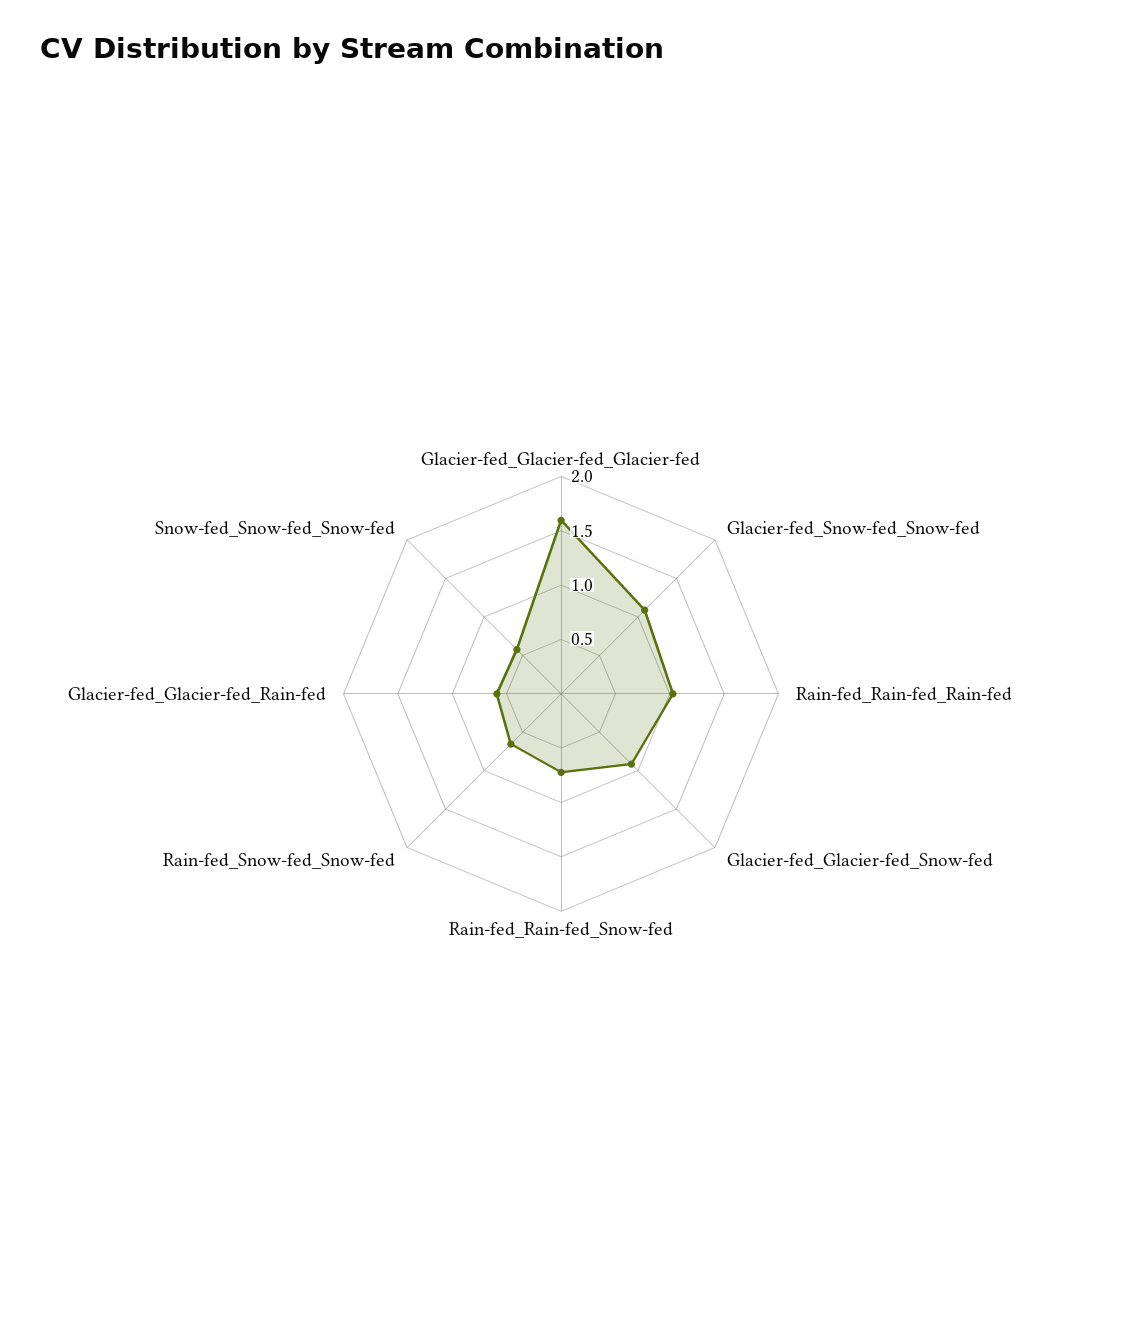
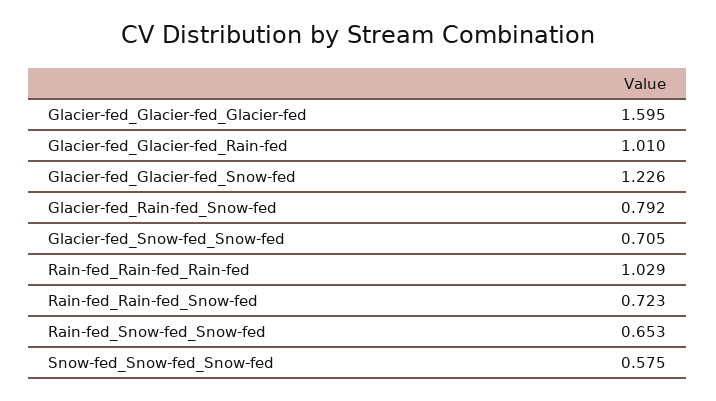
Glacier-fed_Snow-fed_Snow-fed: 1.1 -> 0.705
Glacier-fed_Glacier-fed_Snow-fed: 0.9 -> 1.226
Glacier-fed_Glacier-fed_Rain-fed: 0.6 -> 1.01
Glacier-fed_Rain-fed_Snow-fed: none -> 0.792

